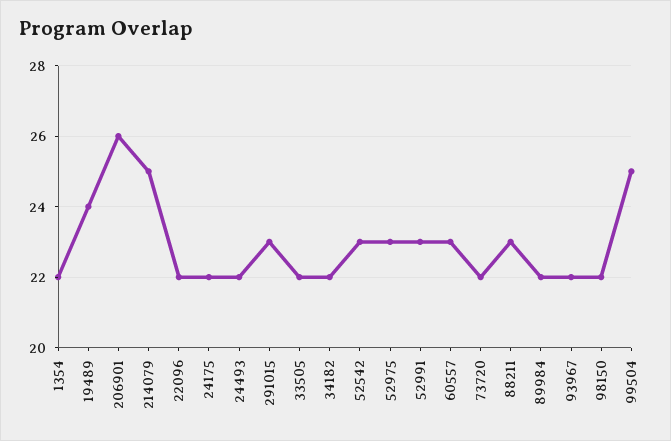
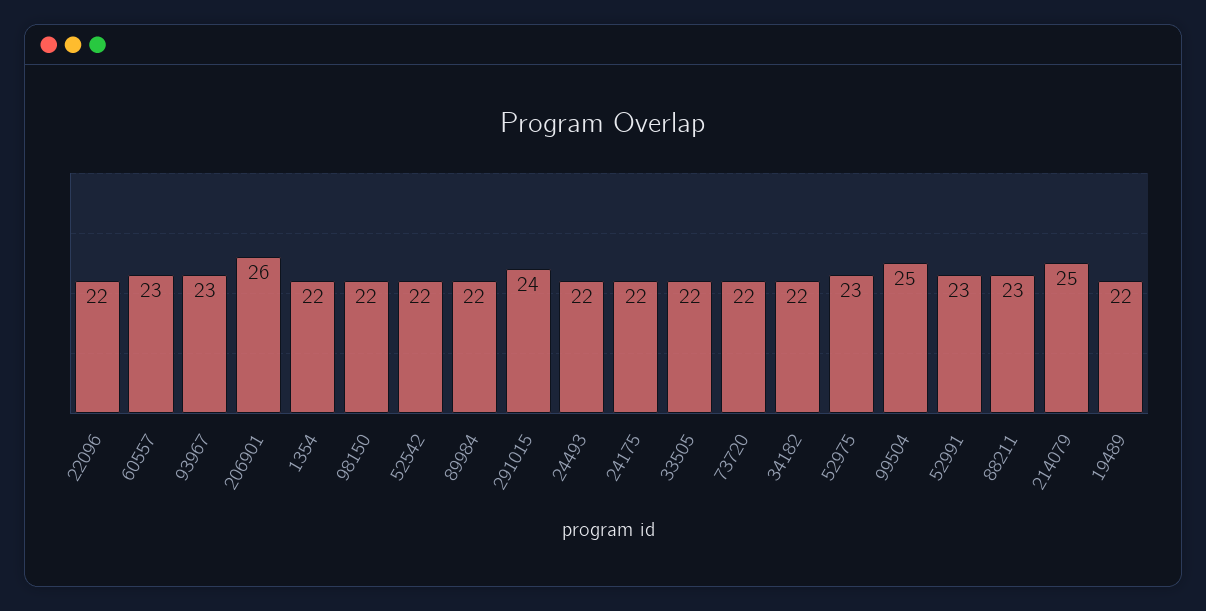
19489: 24 -> 22
291015: 23 -> 24
52542: 23 -> 22
93967: 22 -> 23

